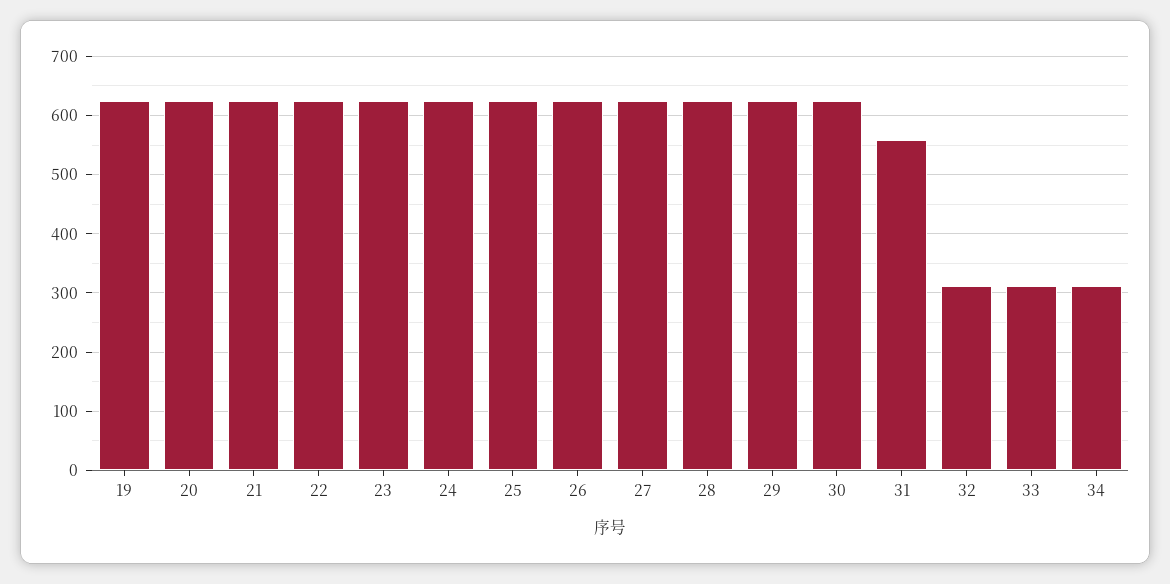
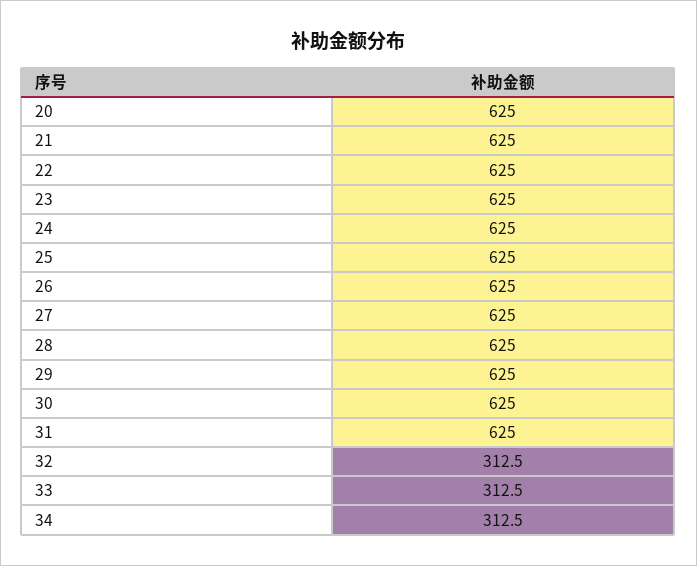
19: 620 -> none
31: 560 -> 625

